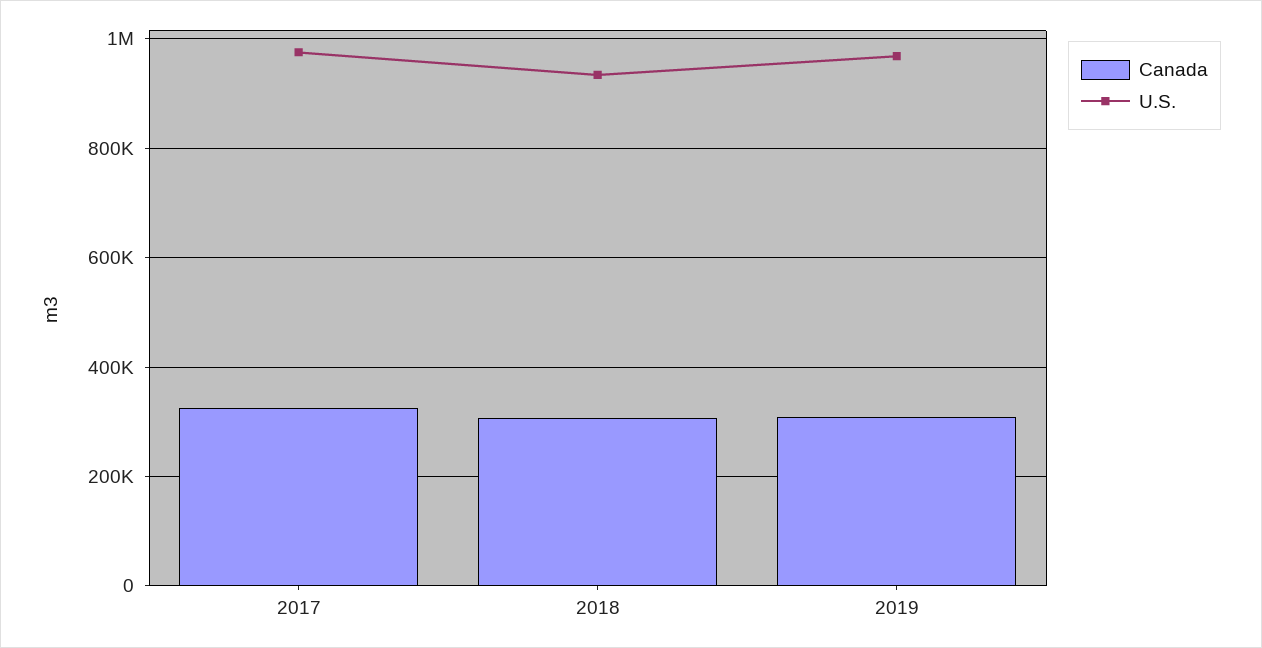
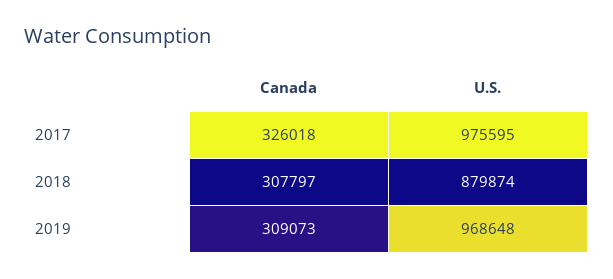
U.S., 2018: 940000 -> 879874

